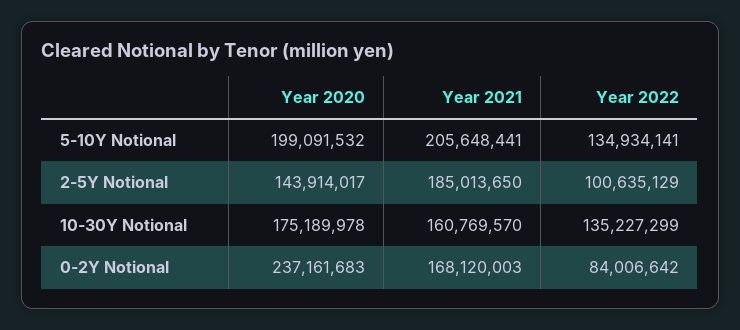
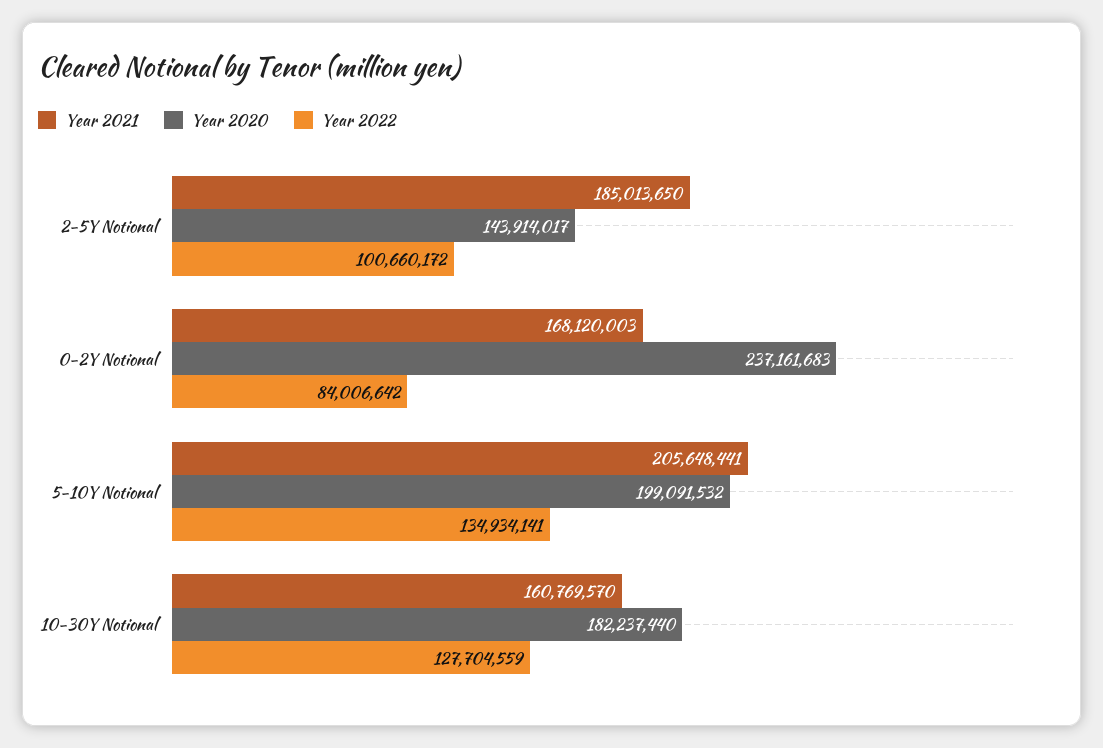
Year 2022, 2-5Y Notional: 100635129 -> 100660172
Year 2020, 10-30Y Notional: 175189978 -> 182237440
Year 2022, 10-30Y Notional: 135227299 -> 127704559

